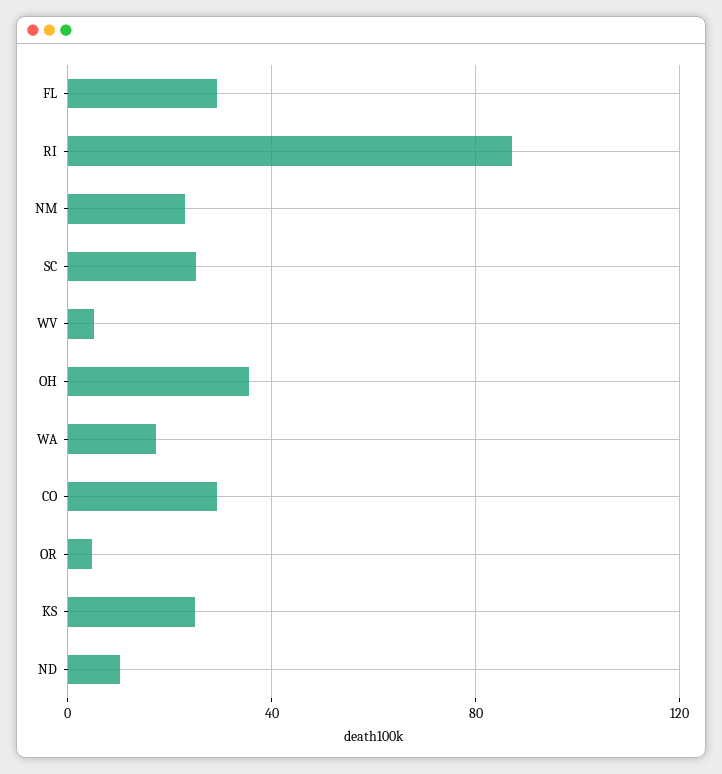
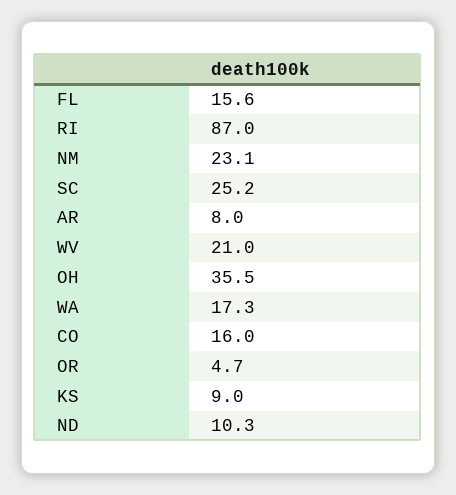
FL: 30 -> 15.6
WV: 5 -> 21
CO: 30 -> 16
KS: 25 -> 9
AR: none -> 8

